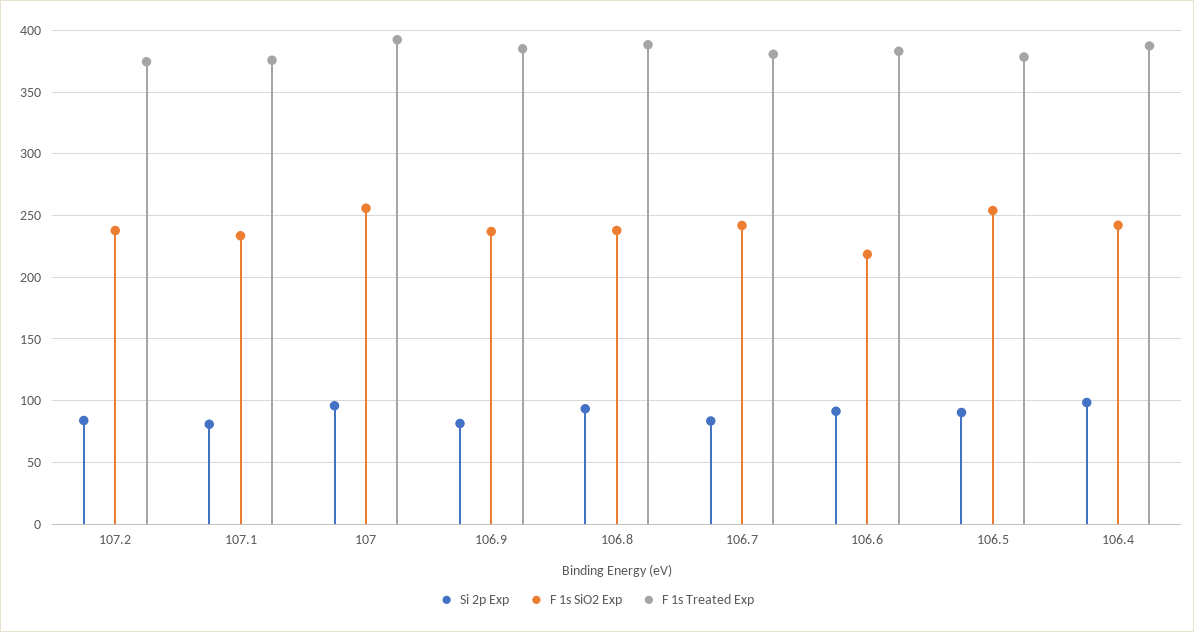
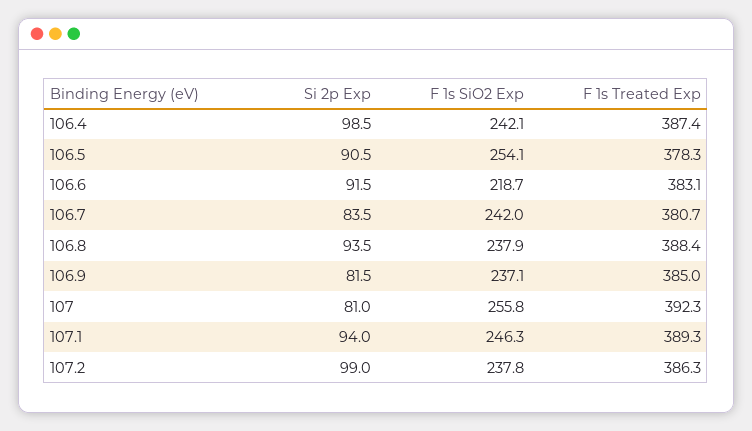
Si 2p Exp, 107.2: 85 -> 99
F 1s Treated Exp, 107.2: 375 -> 386.3
Si 2p Exp, 107.1: 80 -> 94
F 1s SiO2 Exp, 107.1: 235 -> 246.3
F 1s Treated Exp, 107.1: 375 -> 389.3
Si 2p Exp, 107: 95 -> 81

